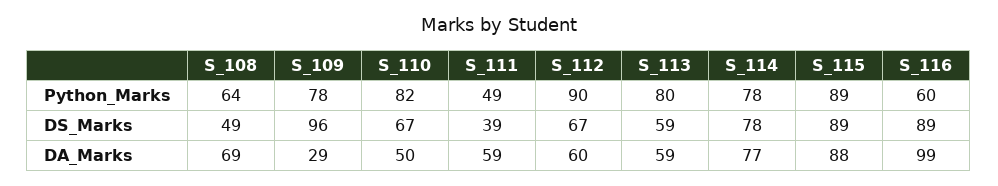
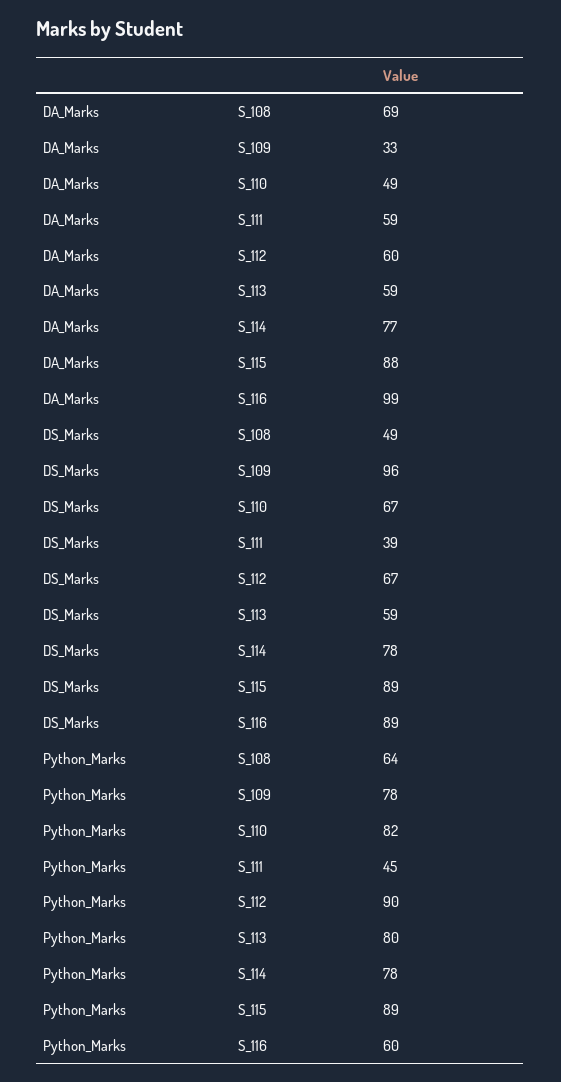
S_111, Python_Marks: 49 -> 45
S_109, DA_Marks: 29 -> 33
S_110, DA_Marks: 50 -> 49

